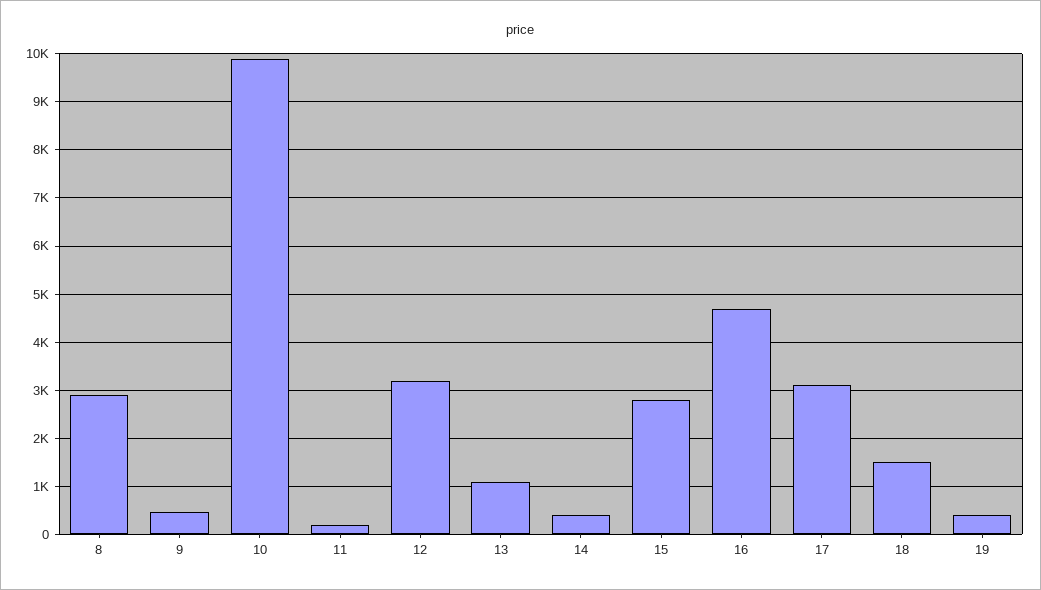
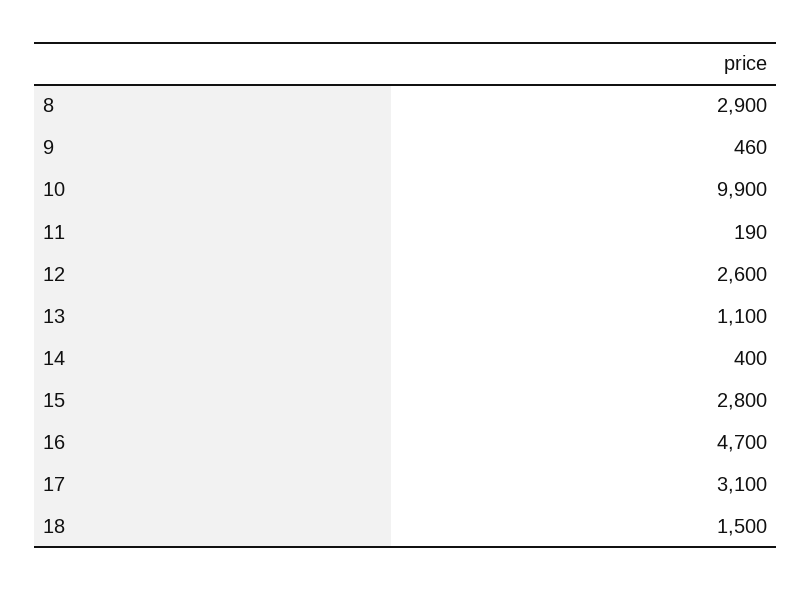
12: 3200 -> 2600
19: 400 -> none

